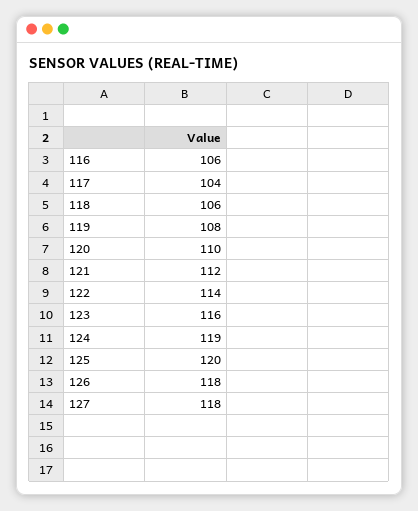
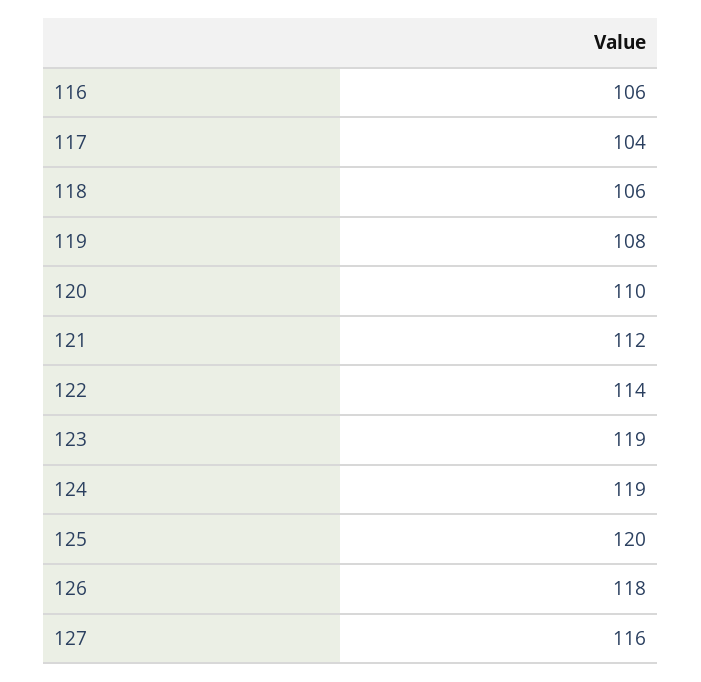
123: 116 -> 119
127: 118 -> 116

